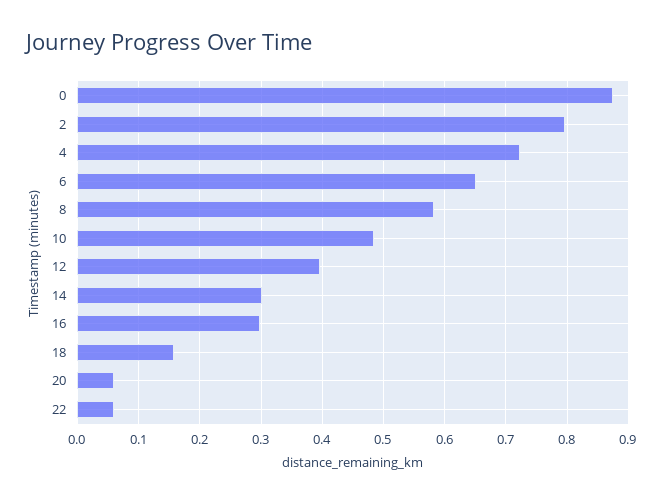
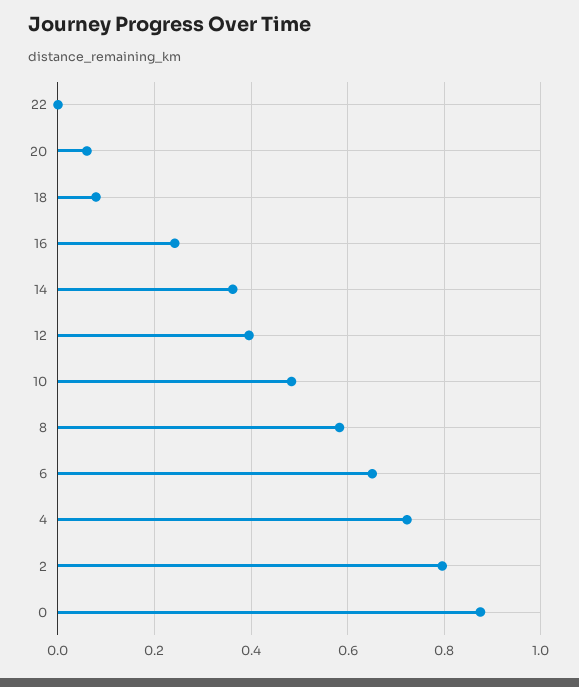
14: 0.3 -> 0.36
16: 0.3 -> 0.24
18: 0.16 -> 0.08
22: 0.06 -> 0

